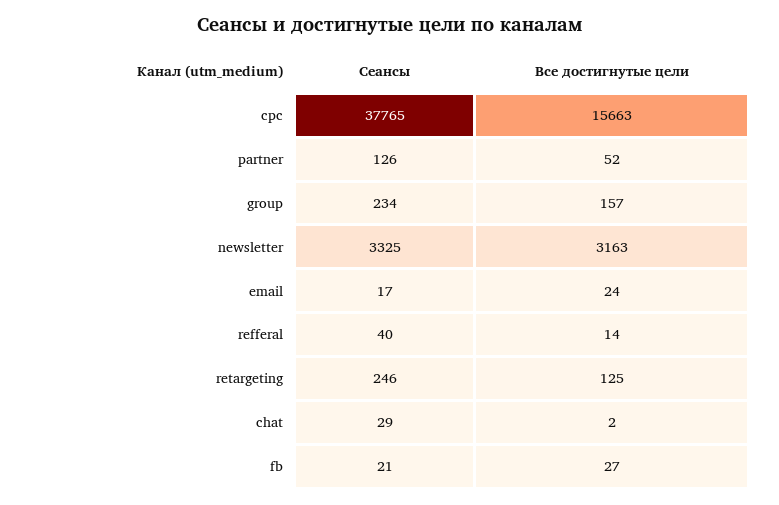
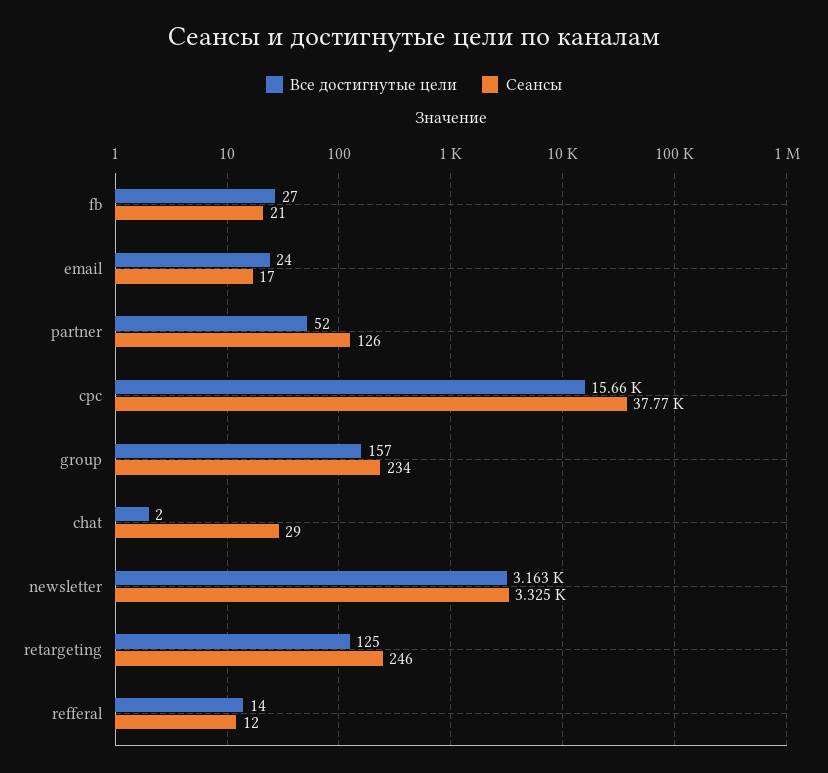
Сеансы, refferal: 40 -> 12

